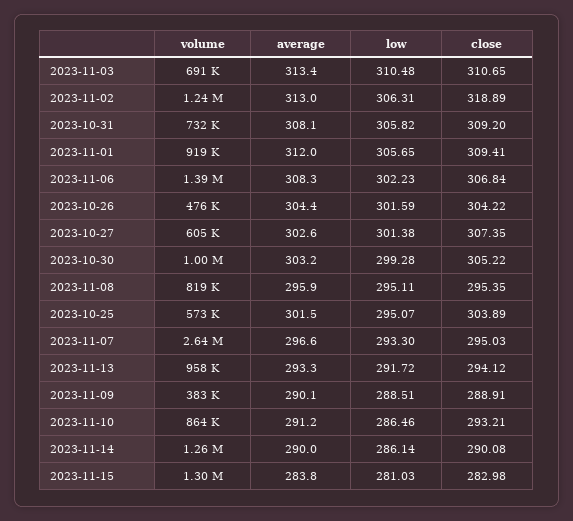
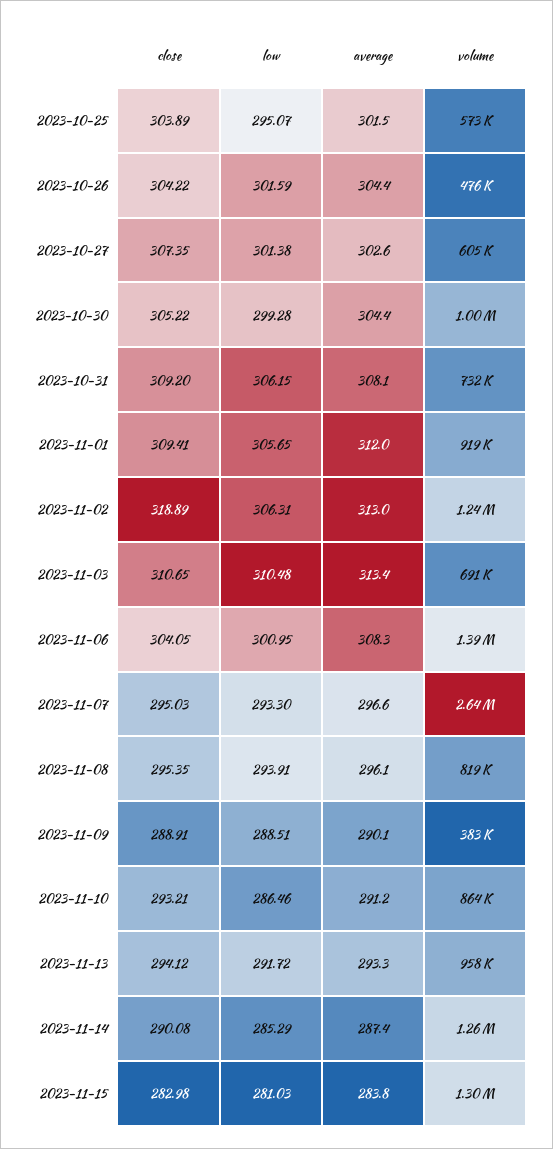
low, 2023-10-31: 305.82 -> 306.15
low, 2023-11-06: 302.23 -> 300.95
close, 2023-11-06: 306.84 -> 304.05
average, 2023-10-30: 303.2 -> 304.4
average, 2023-11-08: 295.9 -> 296.1
low, 2023-11-08: 295.11 -> 293.91
average, 2023-11-14: 290 -> 287.4
low, 2023-11-14: 286.14 -> 285.29

